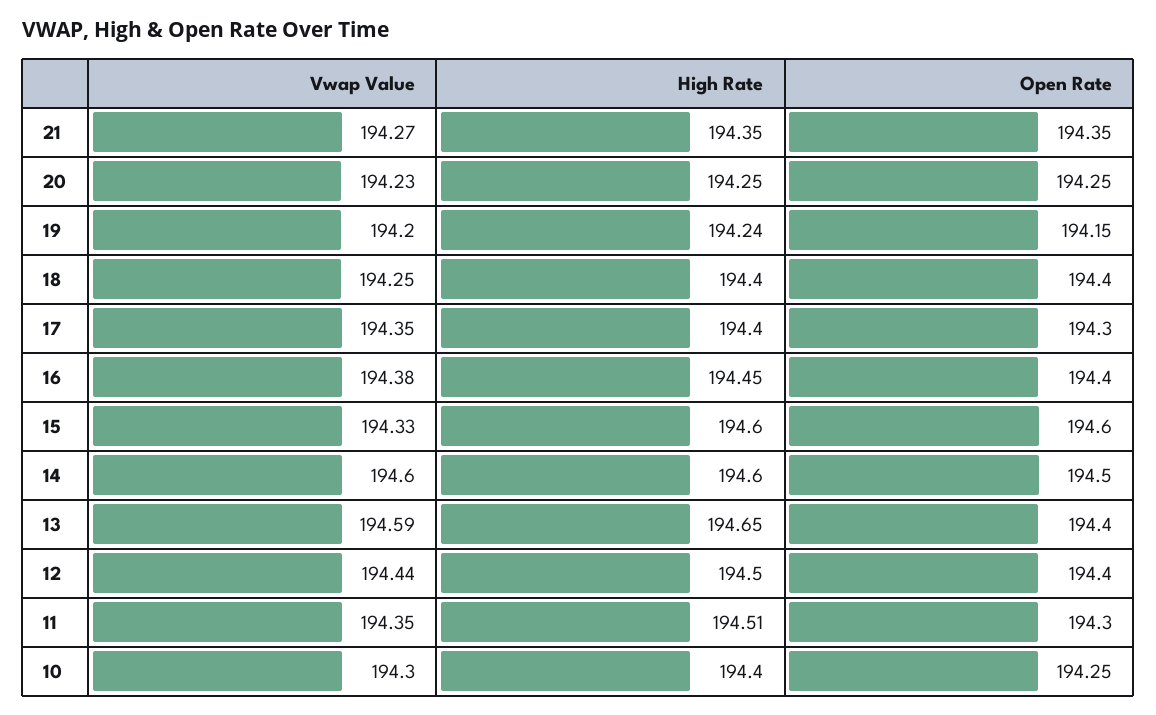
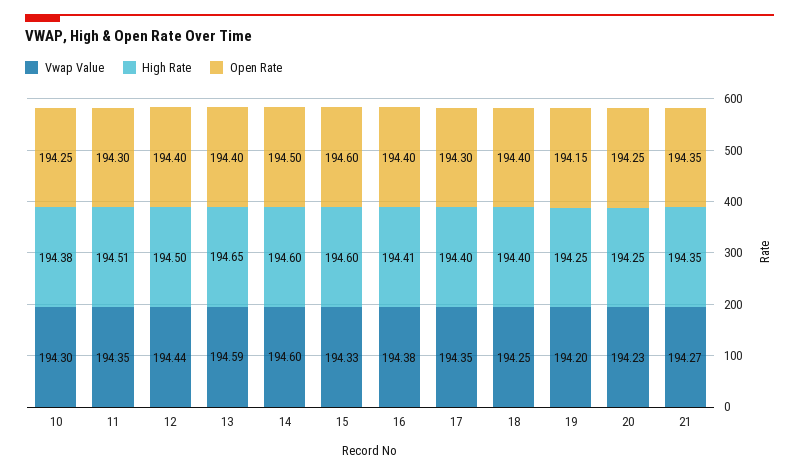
High Rate, 19: 194.24 -> 194.25
High Rate, 16: 194.45 -> 194.41
High Rate, 10: 194.4 -> 194.38

